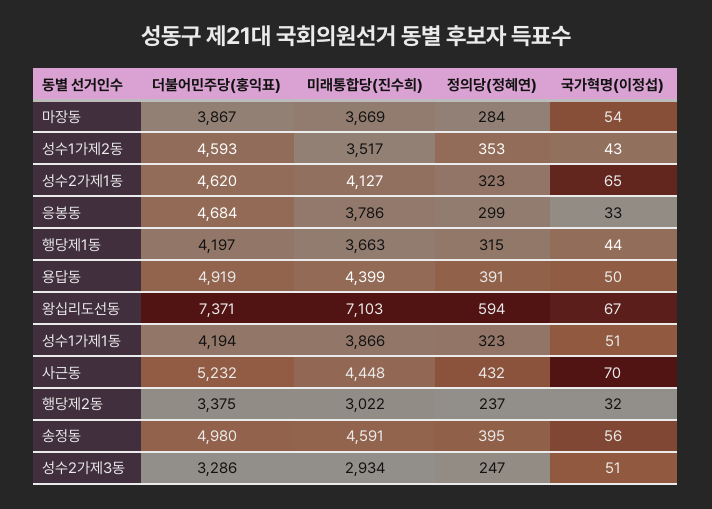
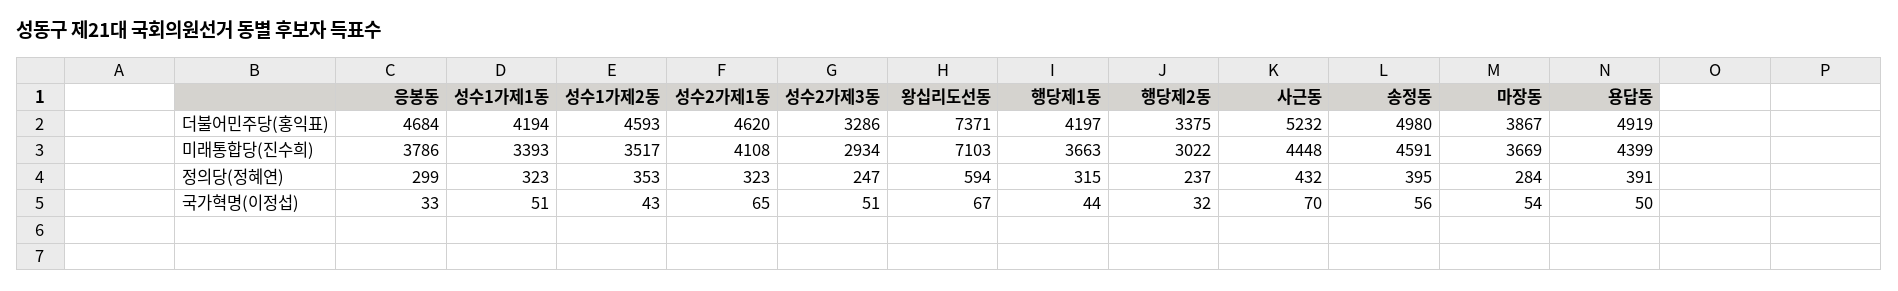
미래통합당(진수희), 성수2가제1동: 4127 -> 4108
미래통합당(진수희), 성수1가제1동: 3866 -> 3393

